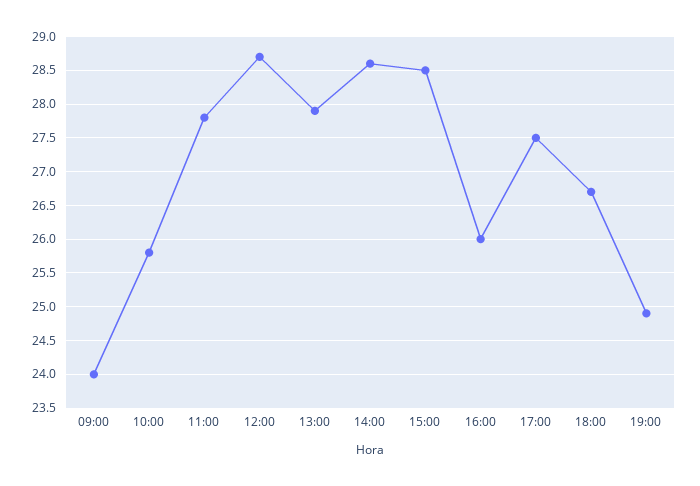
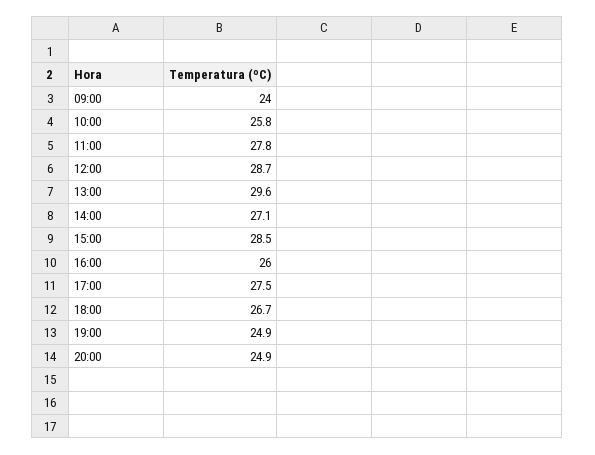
13:00: 27.9 -> 29.6
14:00: 28.6 -> 27.1
20:00: none -> 24.9

